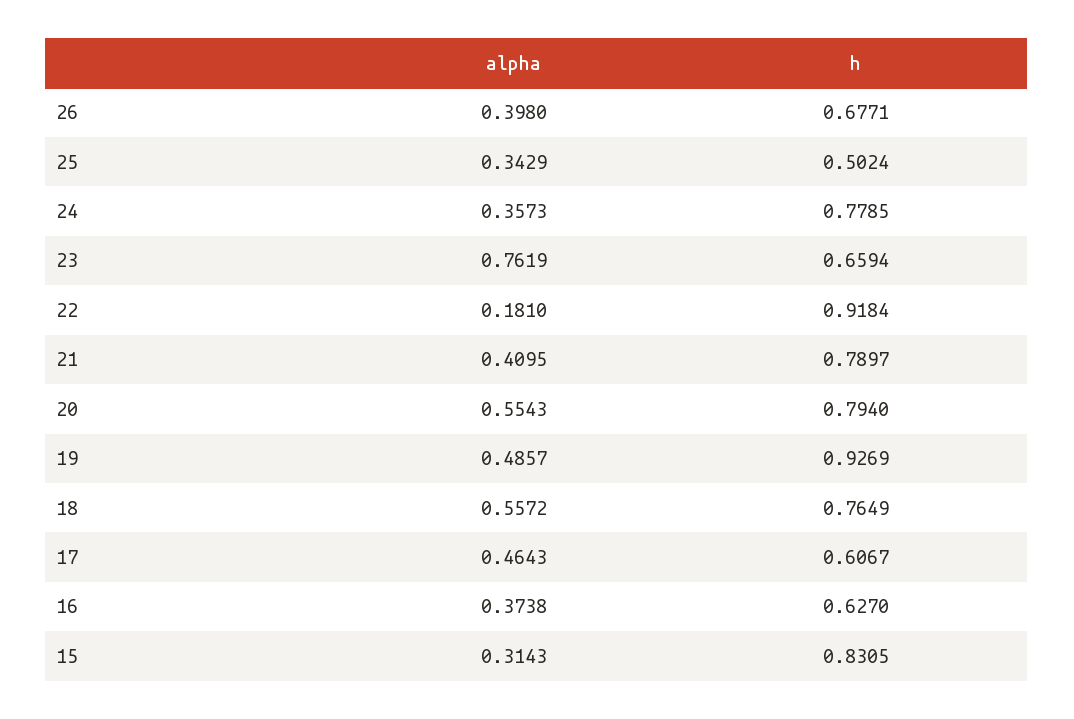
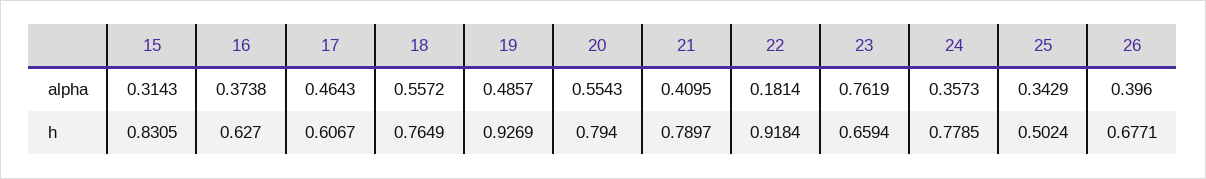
alpha, 26: 0.398 -> 0.396
alpha, 22: 0.181 -> 0.1814

